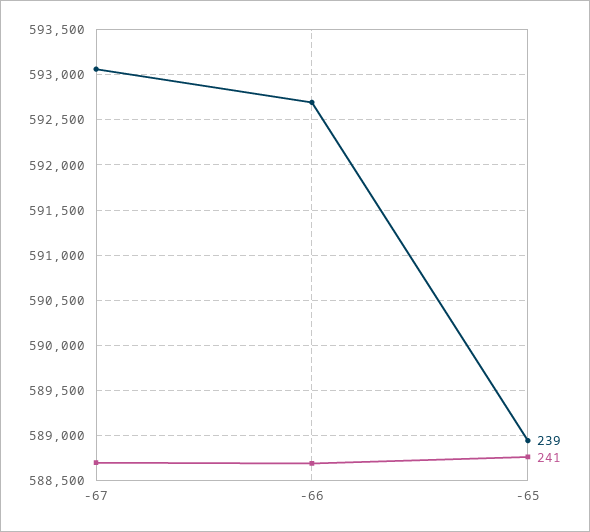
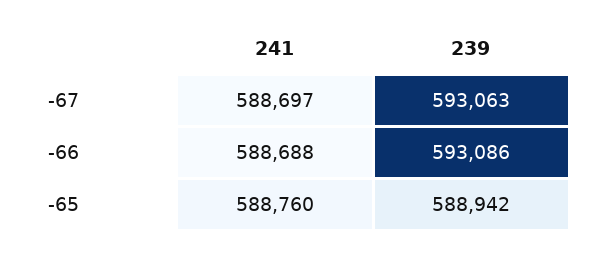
239, -66: 592700 -> 593086

